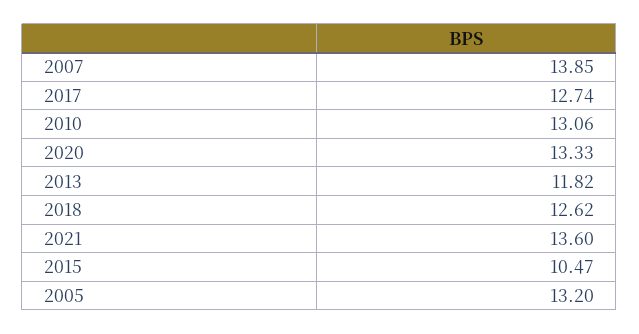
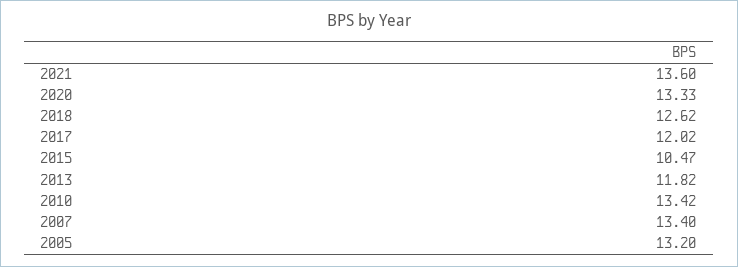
2007: 13.85 -> 13.4
2017: 12.74 -> 12.02
2010: 13.06 -> 13.42

